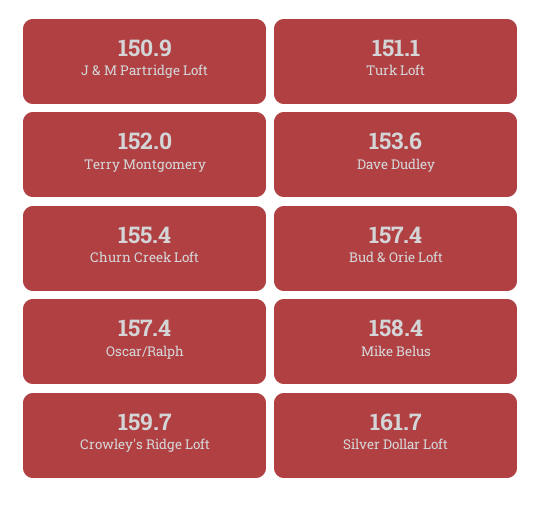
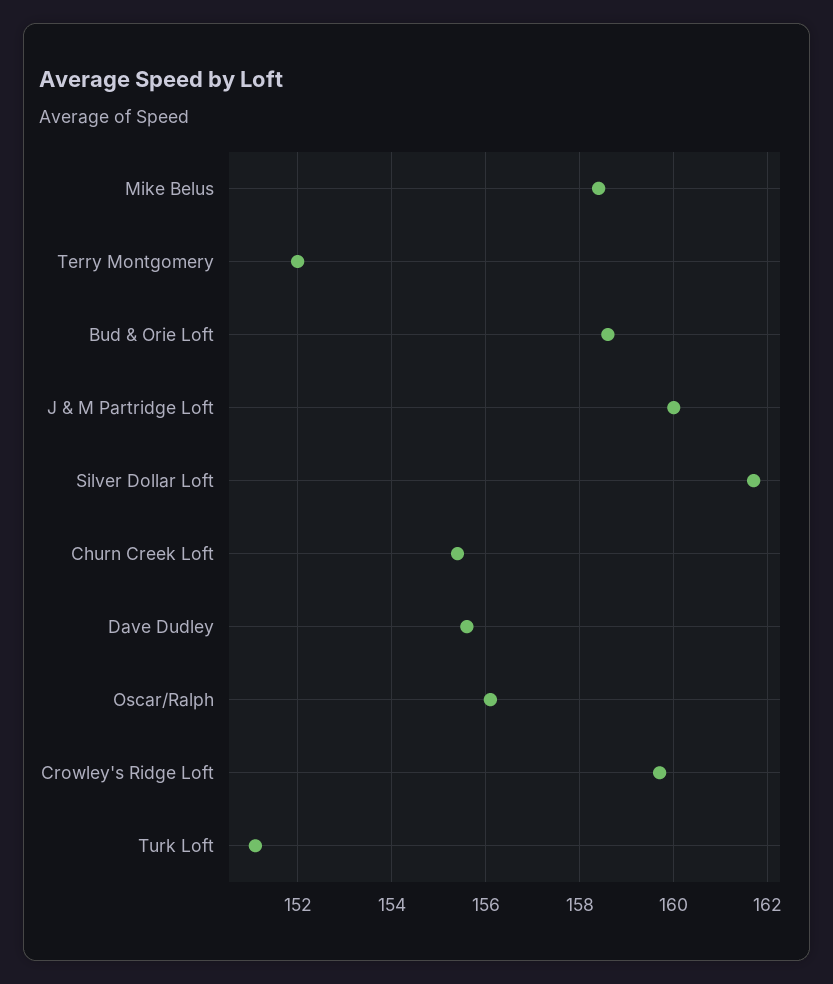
J & M Partridge Loft: 150.9 -> 160
Dave Dudley: 153.6 -> 155.5
Bud & Orie Loft: 157.4 -> 158.5
Oscar/Ralph: 157.4 -> 156

